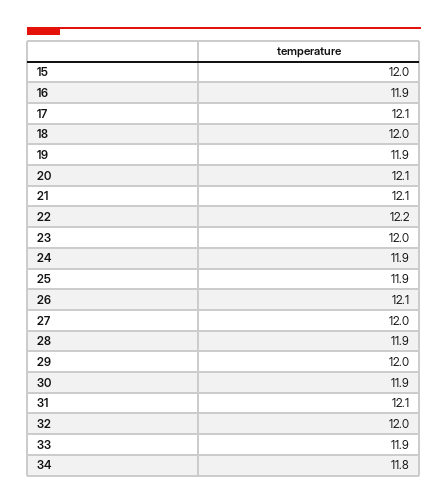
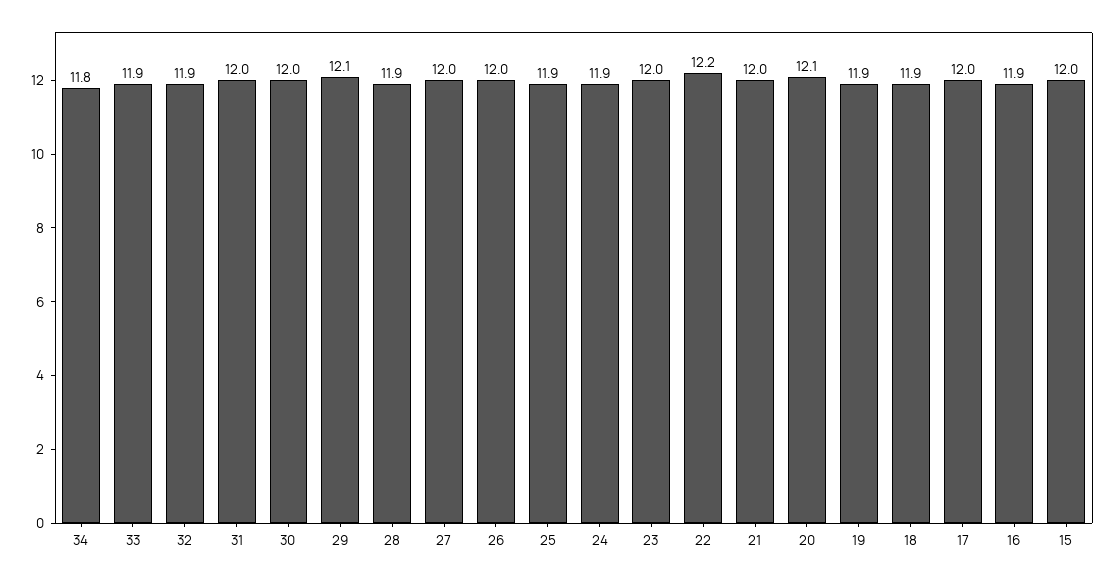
17: 12.1 -> 12
18: 12 -> 11.9
21: 12.1 -> 12
26: 12.1 -> 12
29: 12 -> 12.1
30: 11.9 -> 12
31: 12.1 -> 12
32: 12 -> 11.9

